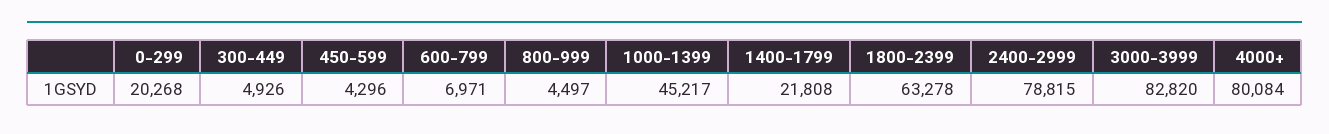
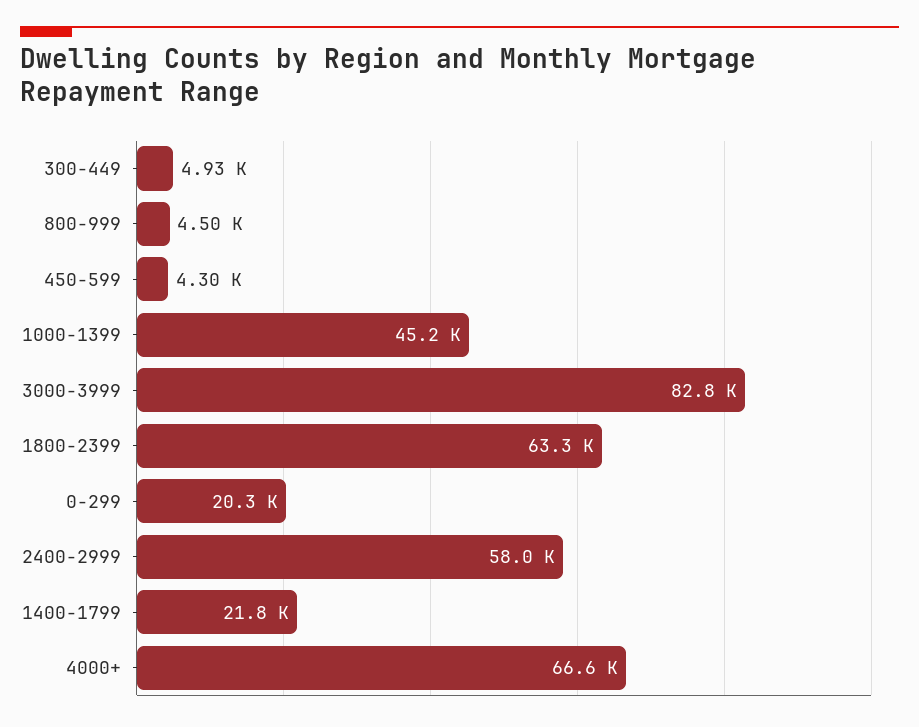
600-799: 6971 -> none
2400-2999: 78815 -> 58000
4000+: 80084 -> 66600

